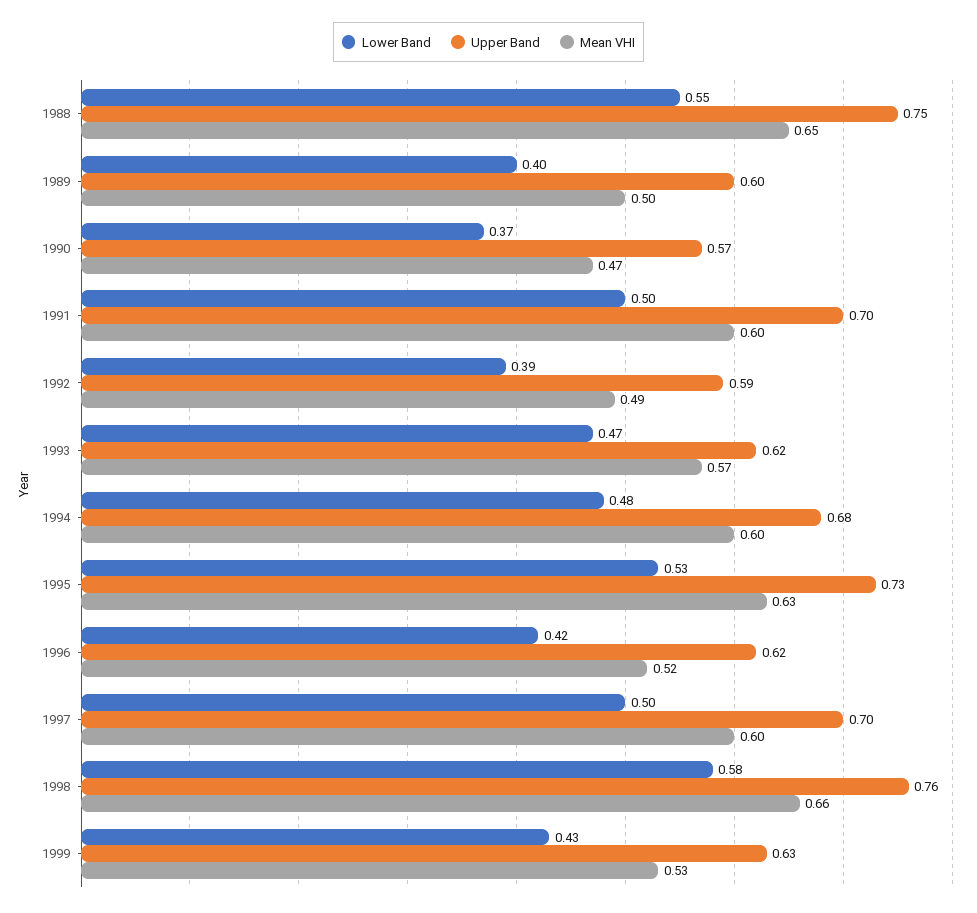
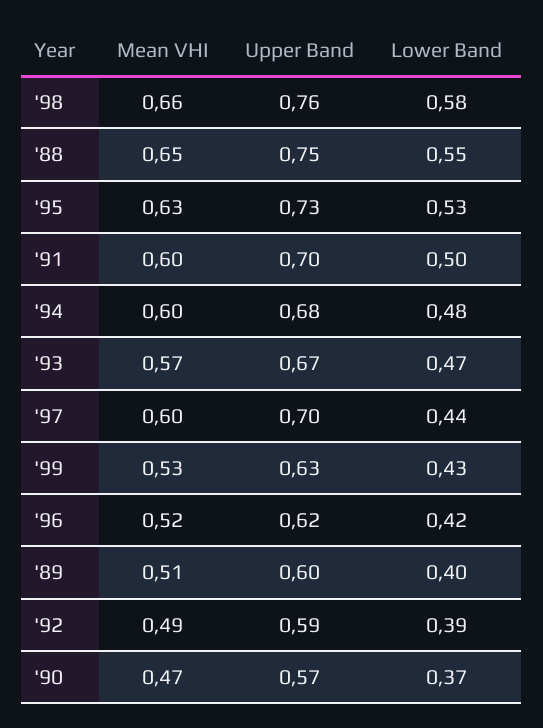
Mean VHI, 1989: 0.5 -> 0.51
Upper Band, 1993: 0.62 -> 0.67
Lower Band, 1997: 0.5 -> 0.44

